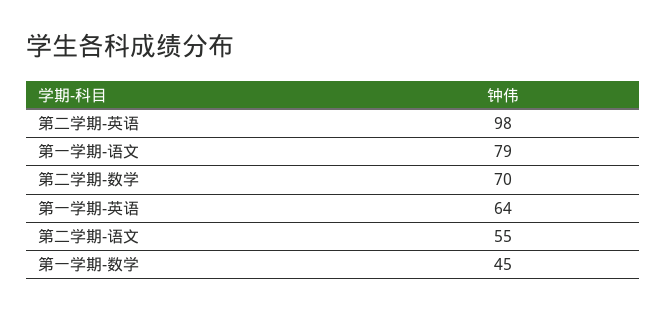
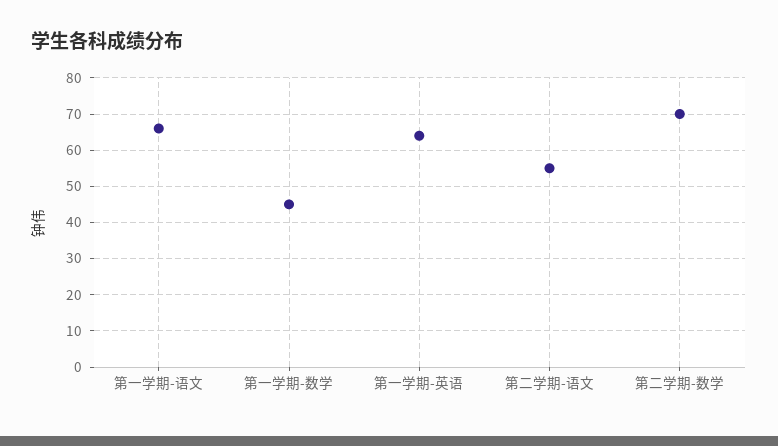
第二学期-英语: 98 -> none
第一学期-语文: 79 -> 65

